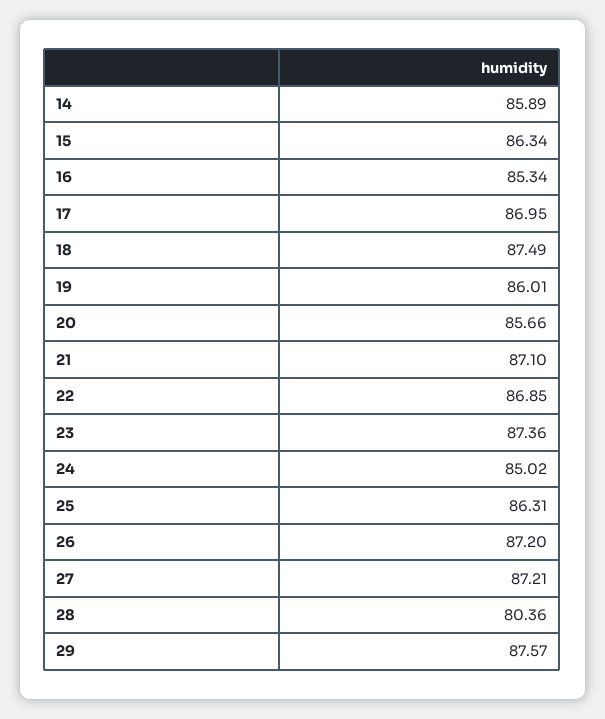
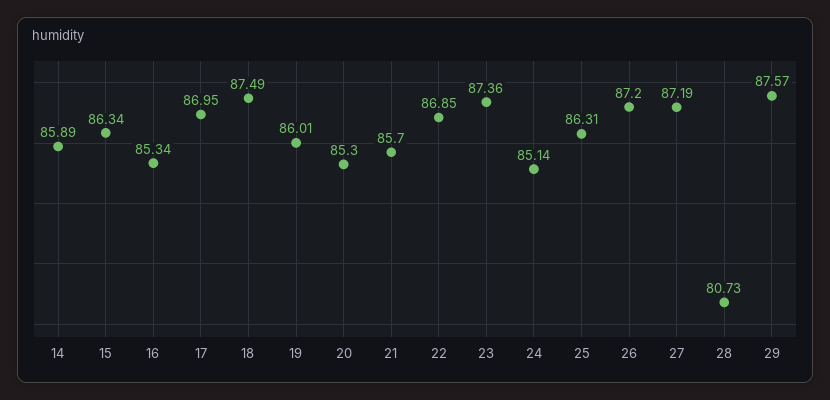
20: 85.66 -> 85.3
21: 87.1 -> 85.7
24: 85.02 -> 85.14
27: 87.21 -> 87.19
28: 80.36 -> 80.73

